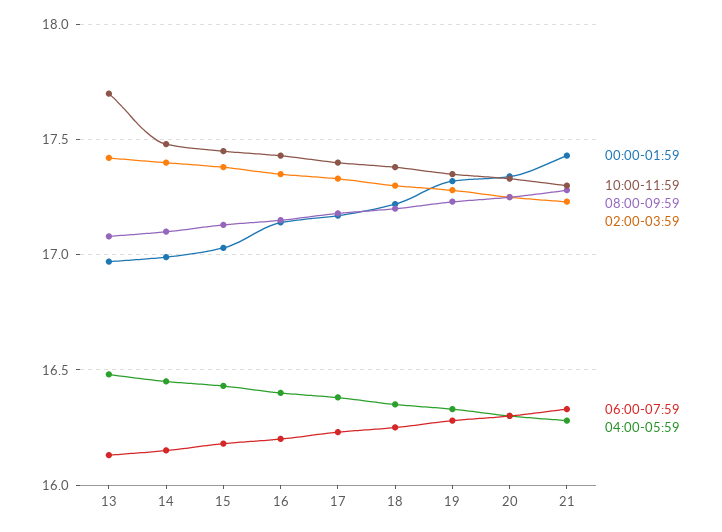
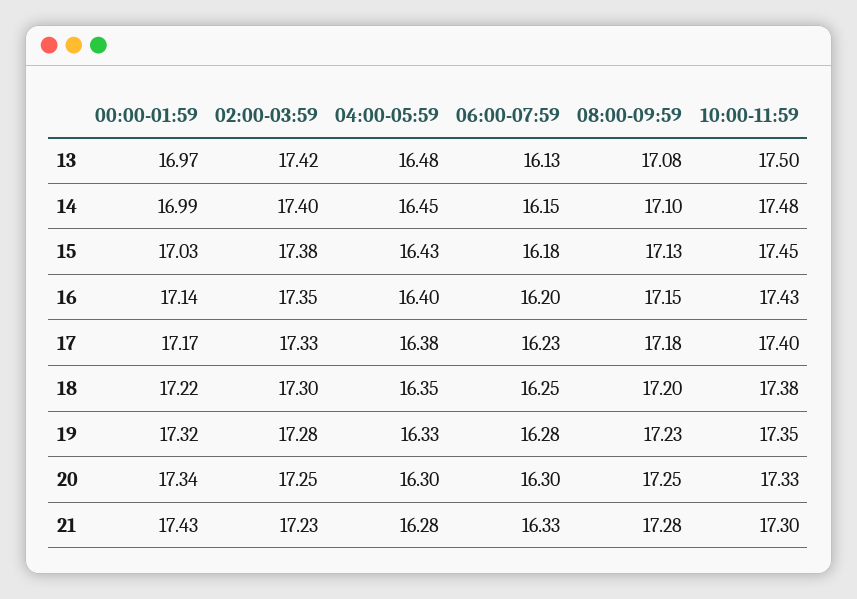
10:00-11:59, 13: 17.7 -> 17.5

